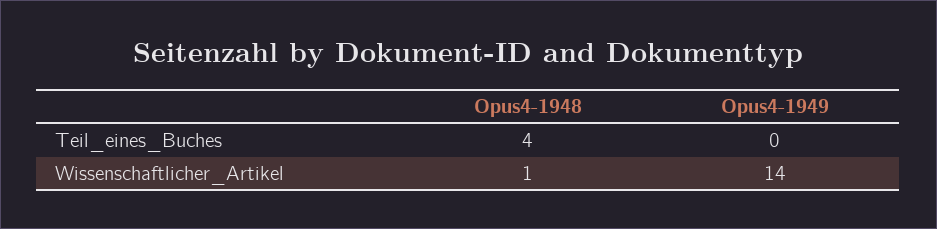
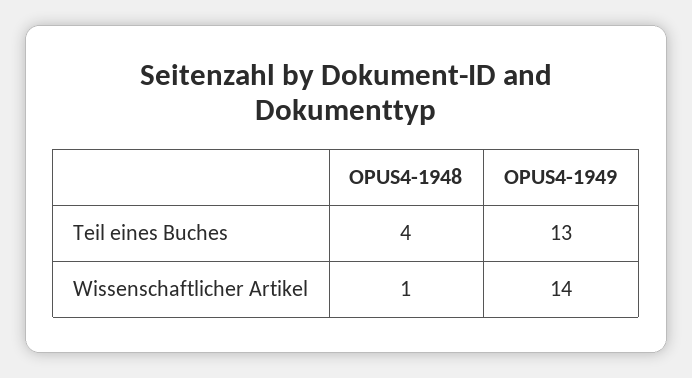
Opus4-1949, Teil_eines_Buches: 0 -> 13

